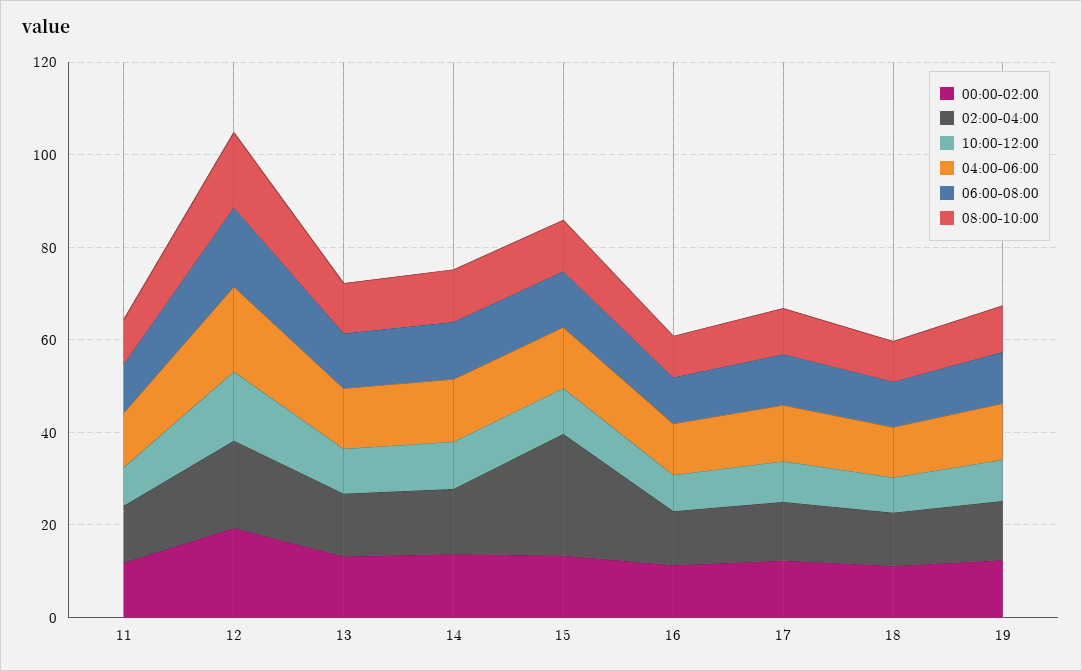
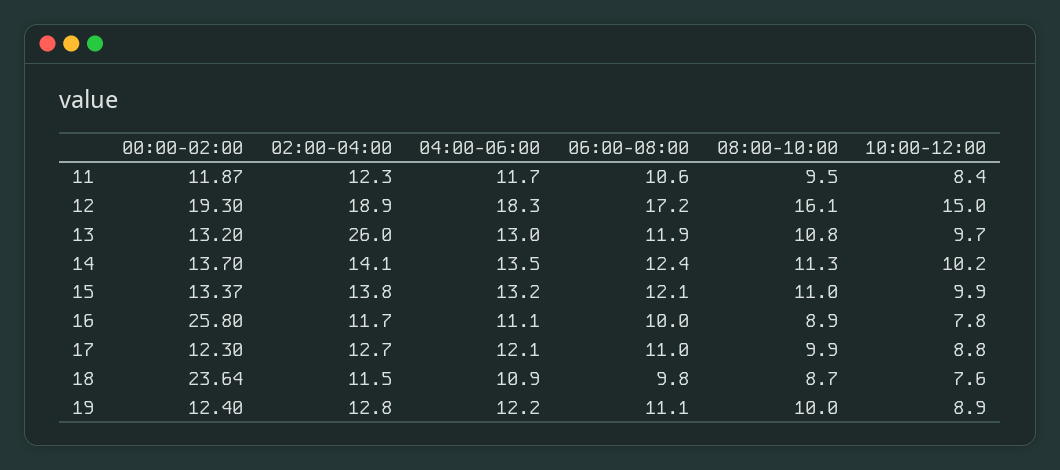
02:00-04:00, 13: 15 -> 26
02:00-04:00, 15: 25 -> 13.8
00:00-02:00, 16: 10 -> 25.8
00:00-02:00, 18: 10 -> 23.64

